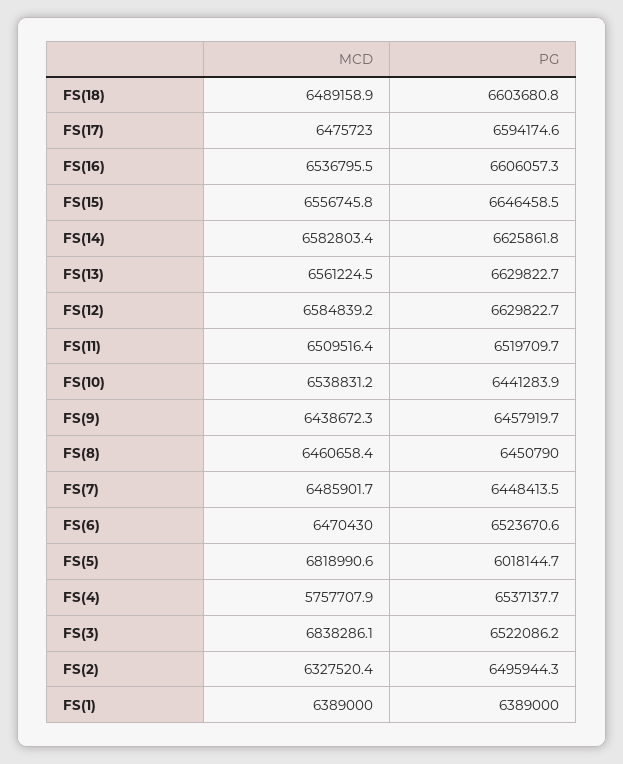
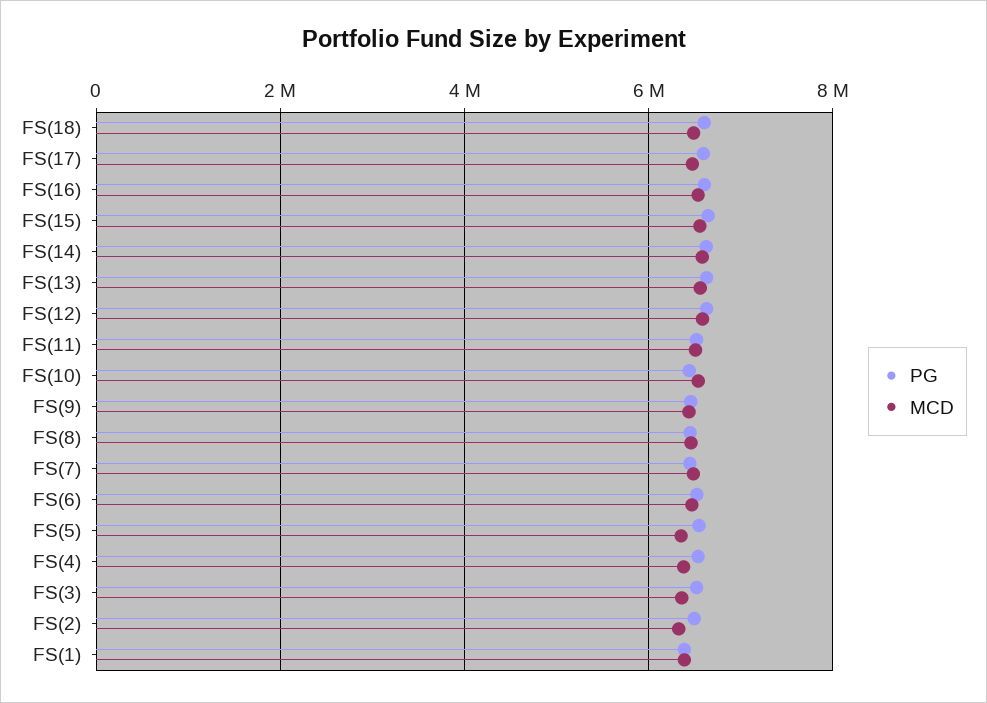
MCD, FS(5): 6818990.6 -> 6400000
PG, FS(5): 6018144.7 -> 6600000
MCD, FS(4): 5757707.9 -> 6400000
MCD, FS(3): 6838286.1 -> 6400000

